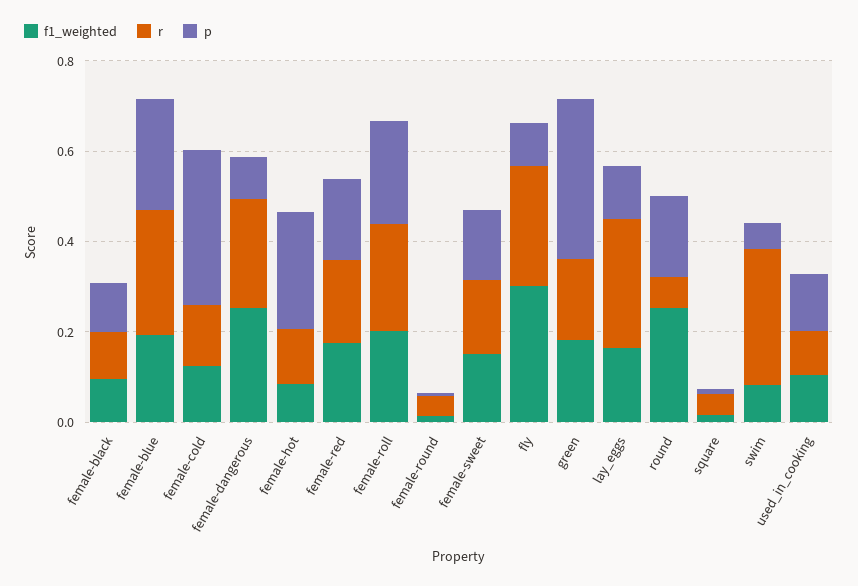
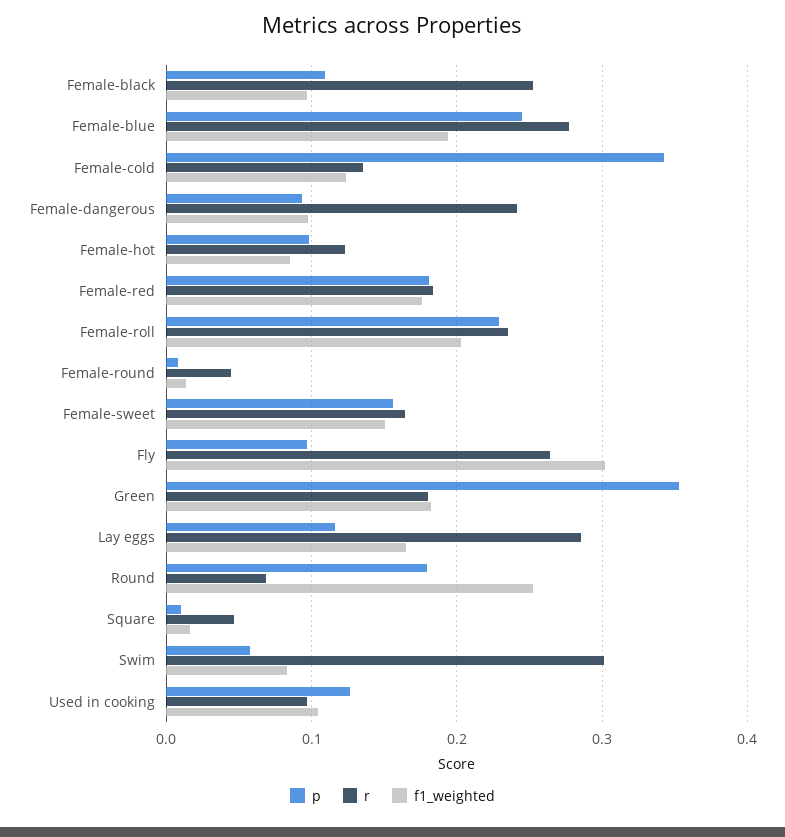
r, female-black: 0.1 -> 0.25
f1_weighted, female-dangerous: 0.25 -> 0.1
p, female-hot: 0.25 -> 0.1

